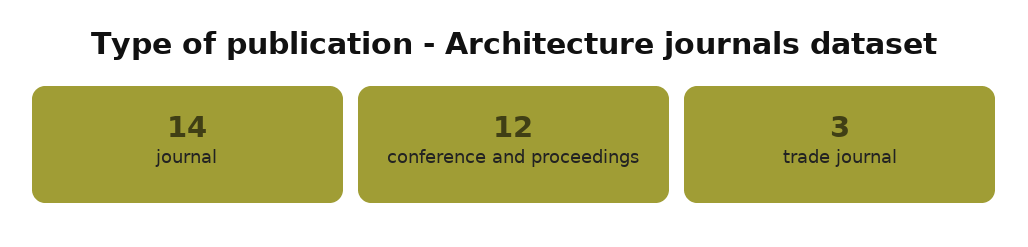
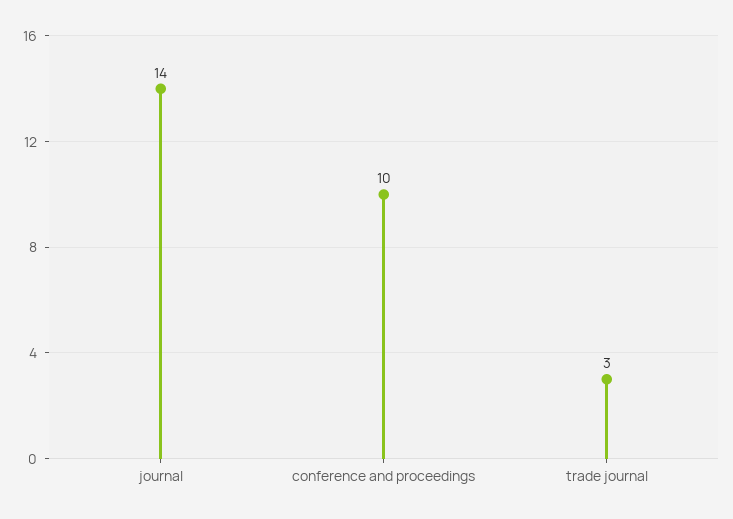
conference and proceedings: 12 -> 10

